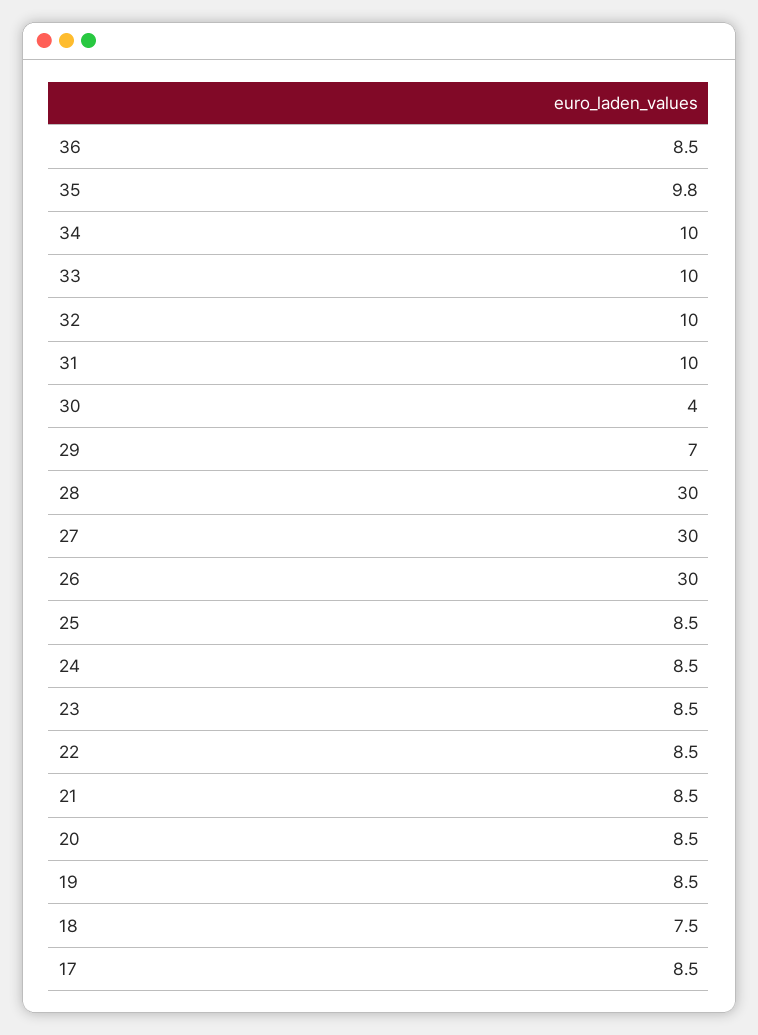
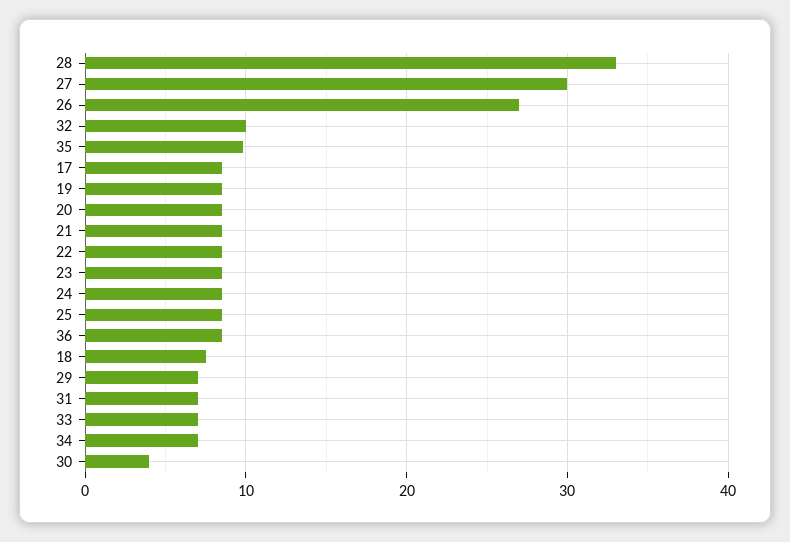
34: 10 -> 7
33: 10 -> 7
31: 10 -> 7
28: 30 -> 33
26: 30 -> 27

